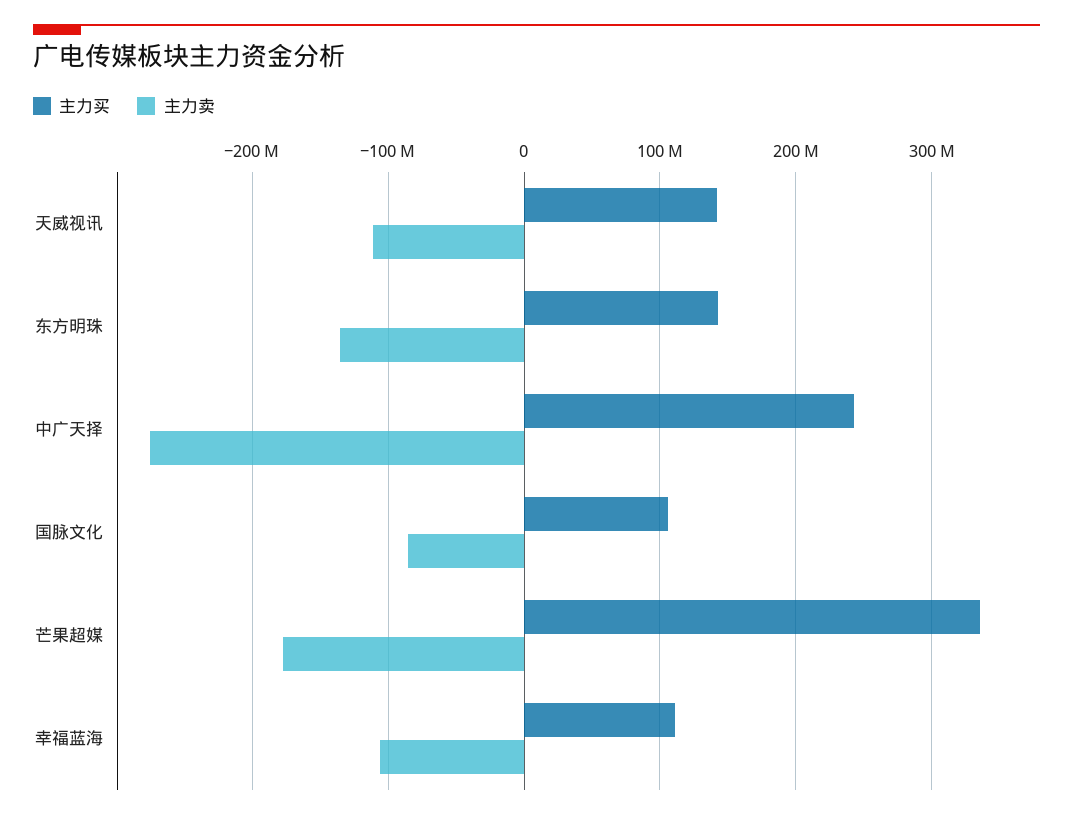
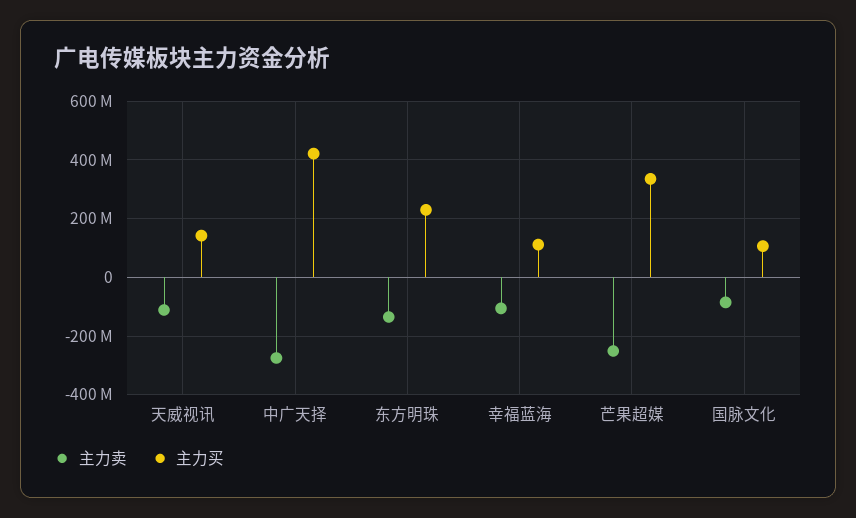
主力买, 东方明珠: 140000000 -> 225000000
主力买, 中广天择: 240000000 -> 425000000
主力卖, 芒果超媒: -180000000 -> -250000000

